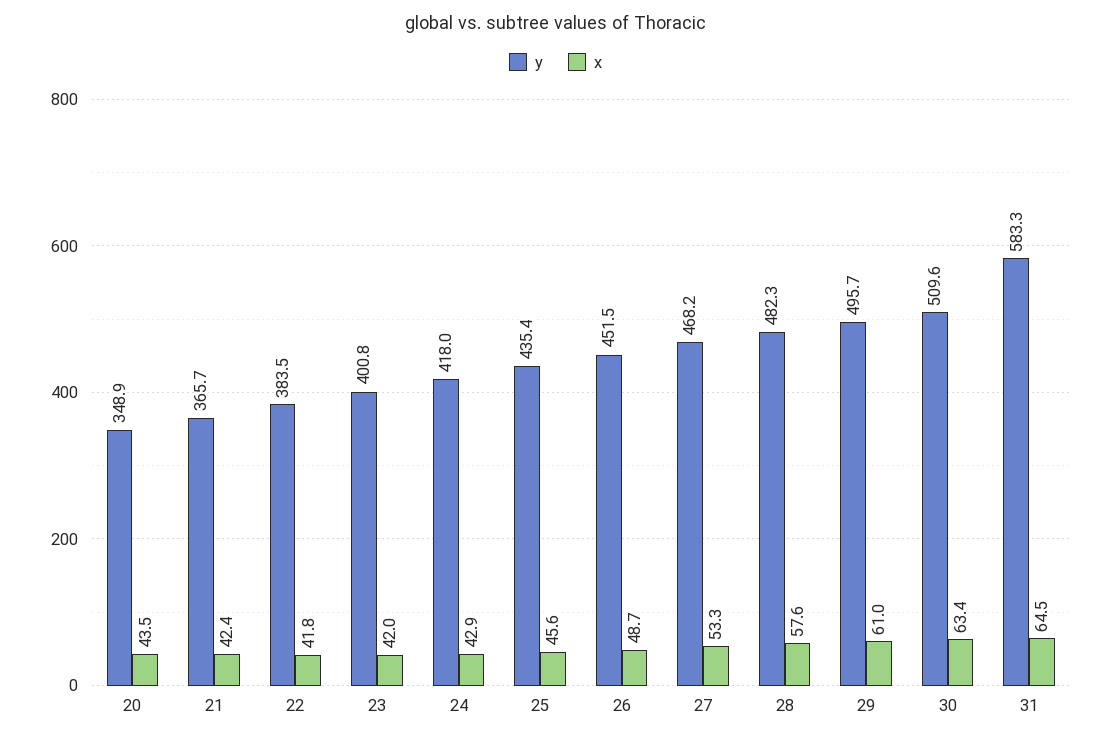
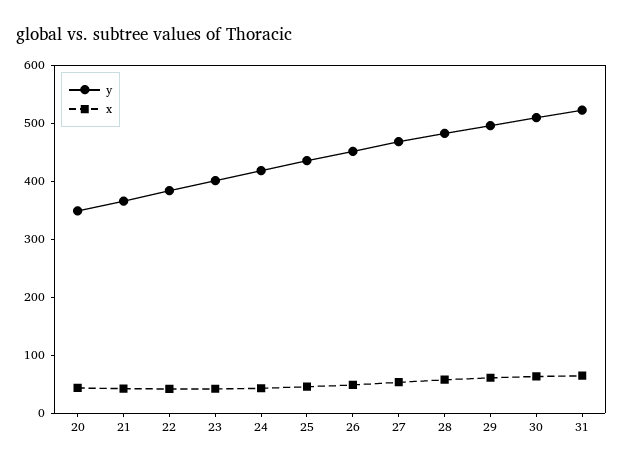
y, 31: 583.3 -> 520

